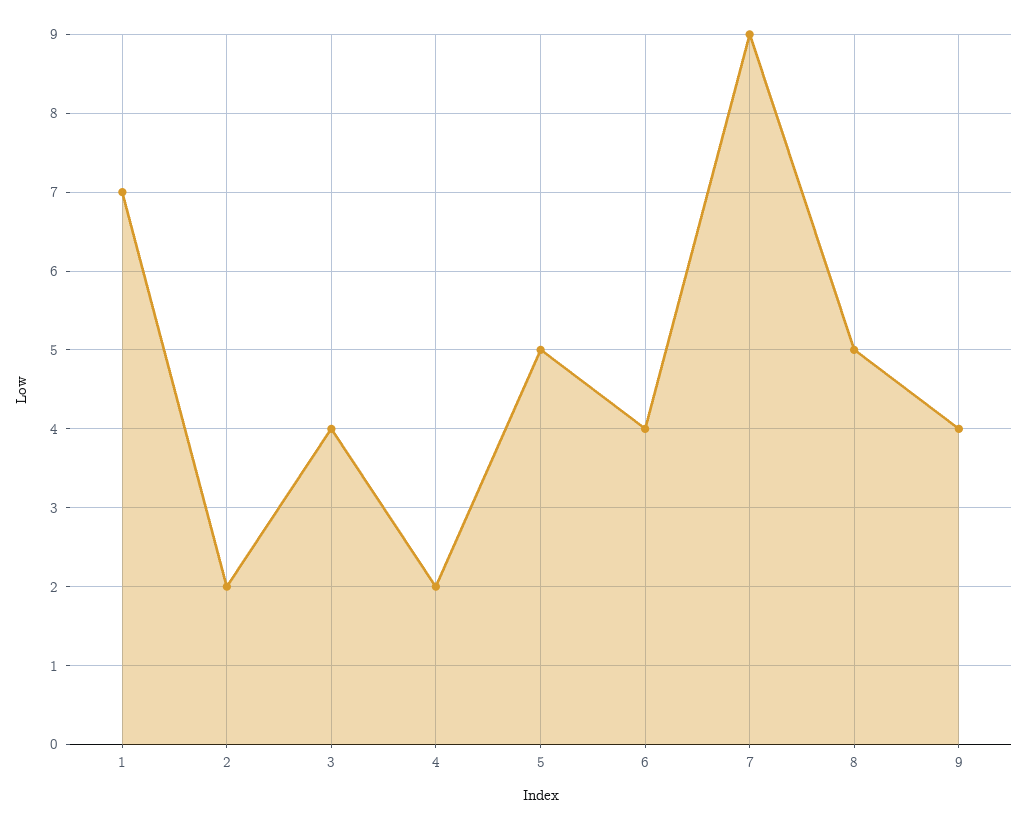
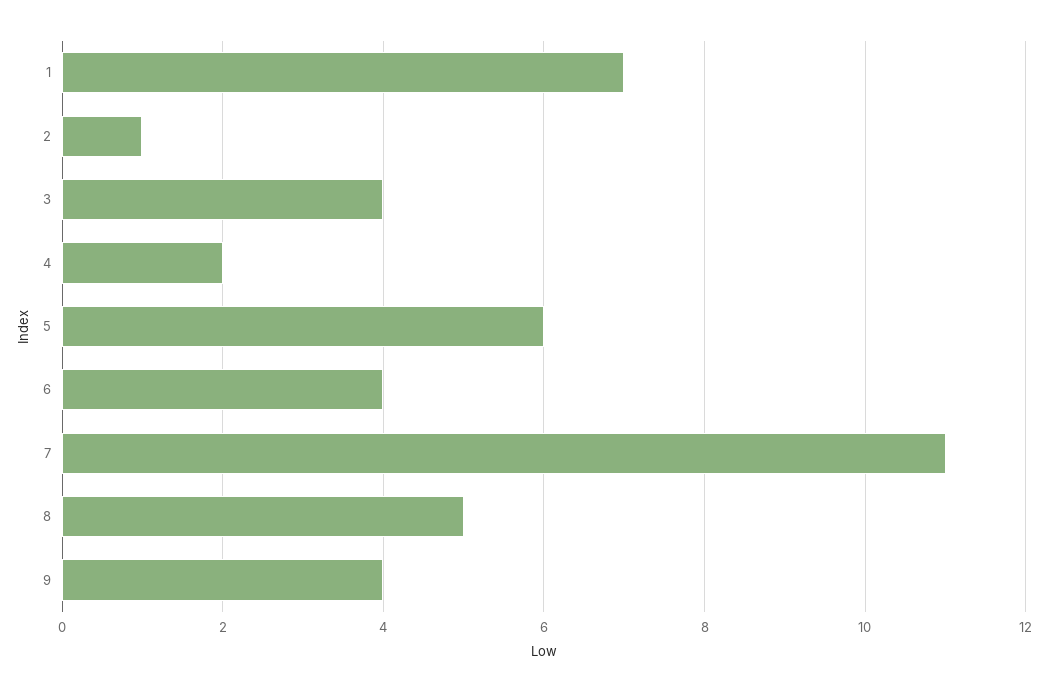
2: 2 -> 1
5: 5 -> 6
7: 9 -> 11

